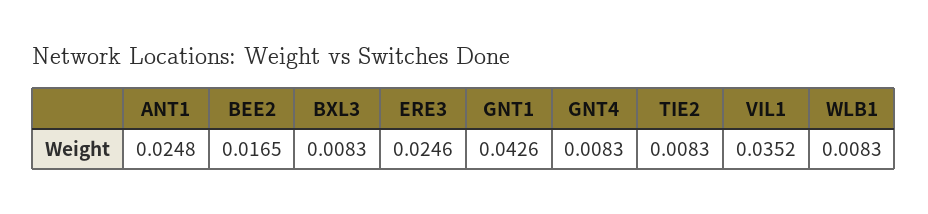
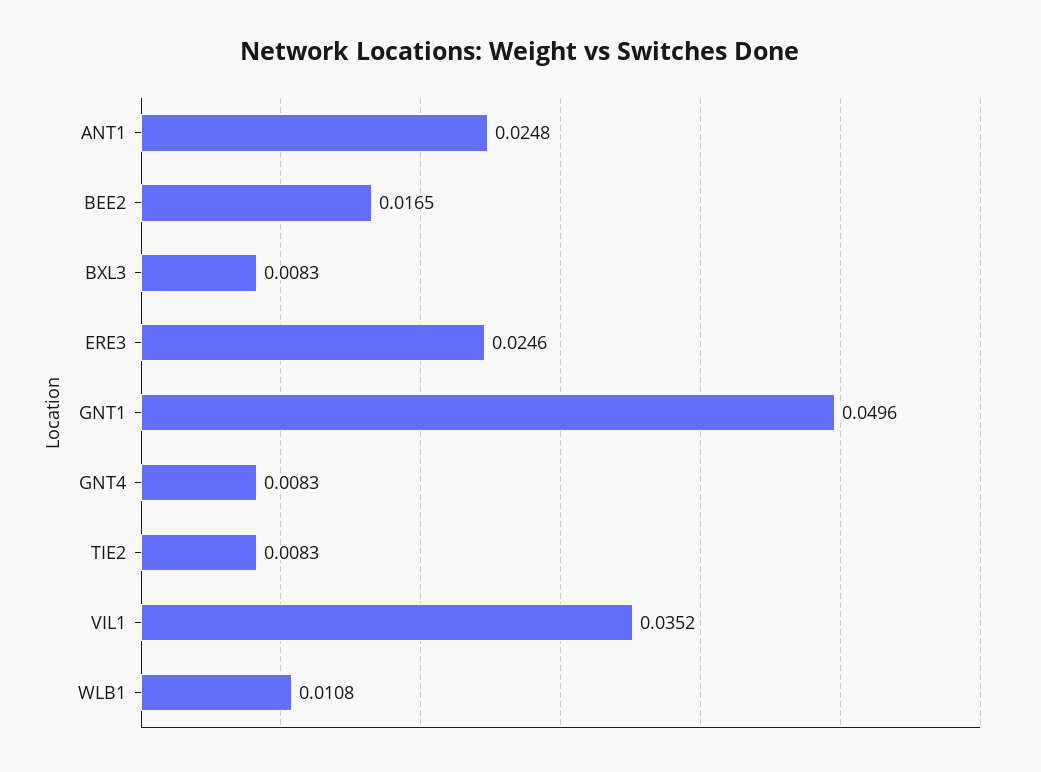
GNT1: 0.0426 -> 0.0496
WLB1: 0.0083 -> 0.0108

